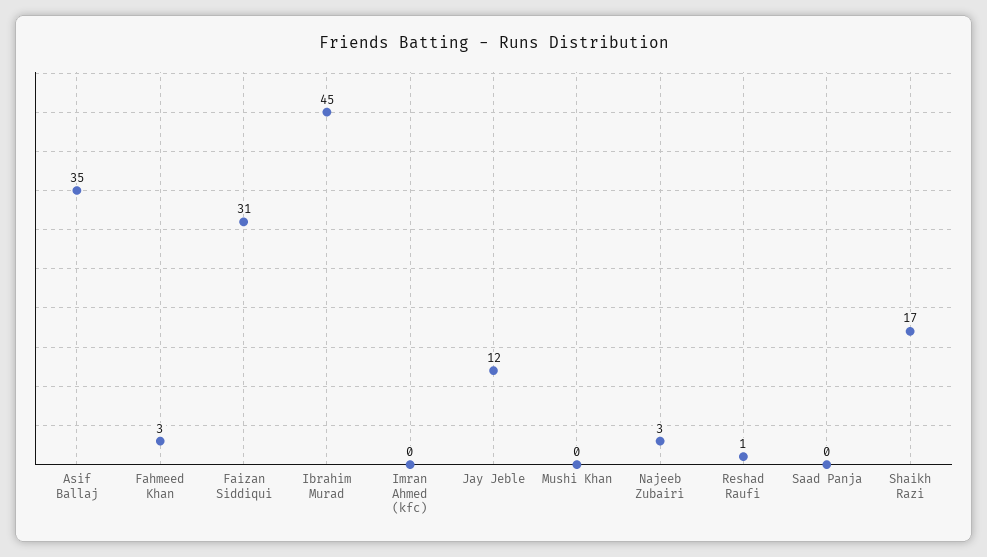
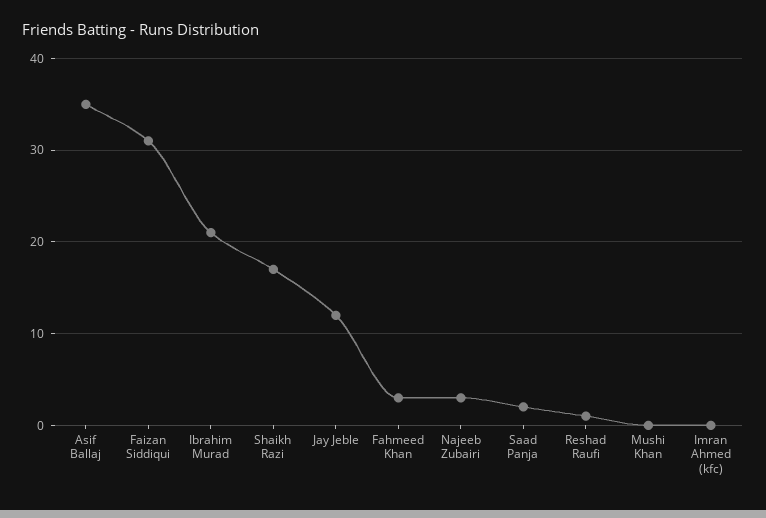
Ibrahim Murad: 45 -> 21
Saad Panja: 0 -> 2

